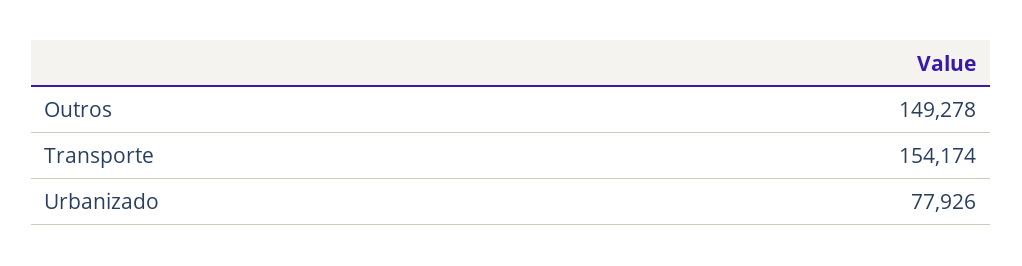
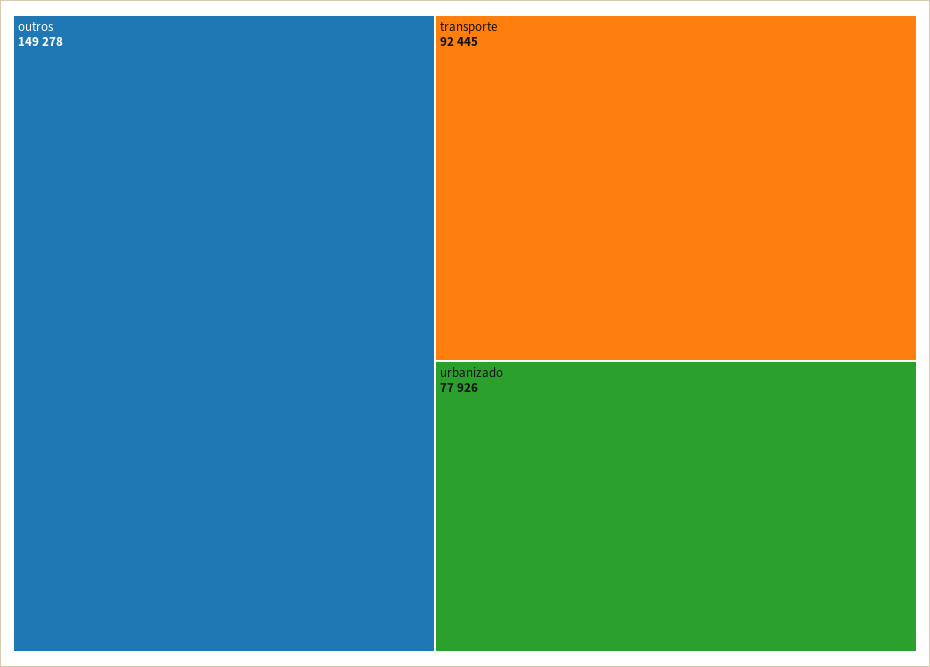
Transporte: 154174 -> 92445

